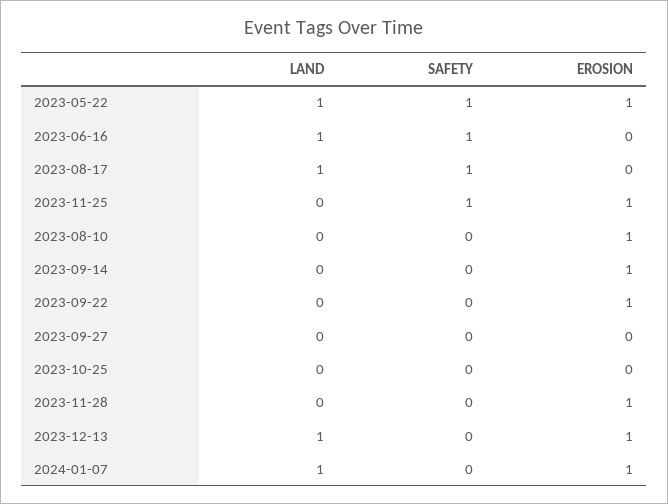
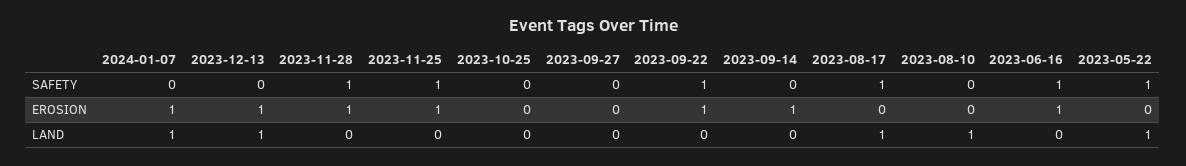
EROSION, 2023-05-22: 1 -> 0
LAND, 2023-06-16: 1 -> 0
EROSION, 2023-06-16: 0 -> 1
LAND, 2023-08-10: 0 -> 1
EROSION, 2023-08-10: 1 -> 0
SAFETY, 2023-09-22: 0 -> 1
SAFETY, 2023-11-28: 0 -> 1

